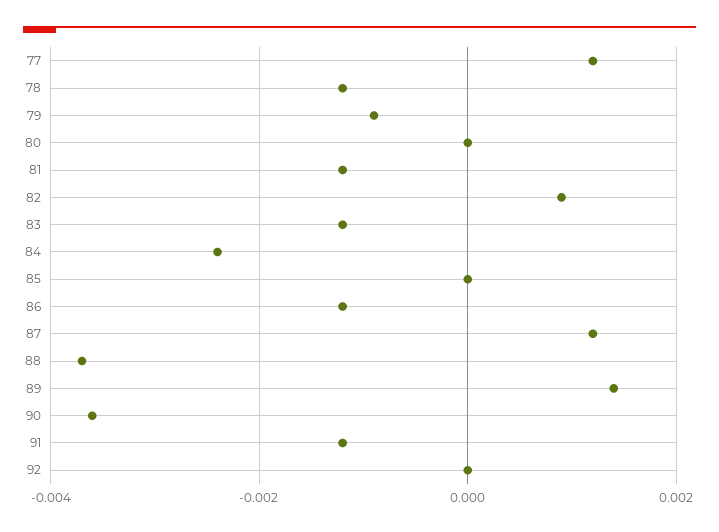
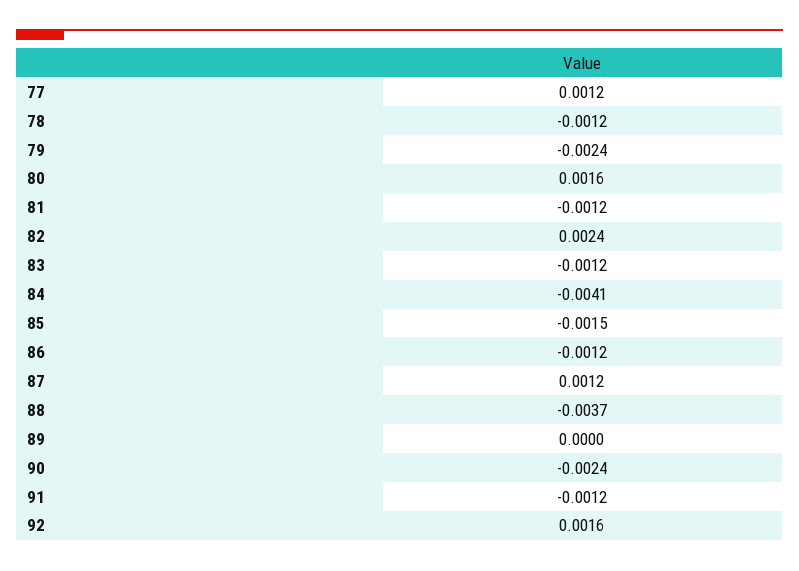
79: -0.001 -> -0.0024
80: 0 -> 0.0016
82: 0.001 -> 0.0024
84: -0.0025 -> -0.0041
85: 0 -> -0.0015
89: 0.0015 -> 0
90: -0.0035 -> -0.0024
92: 0 -> 0.0016

